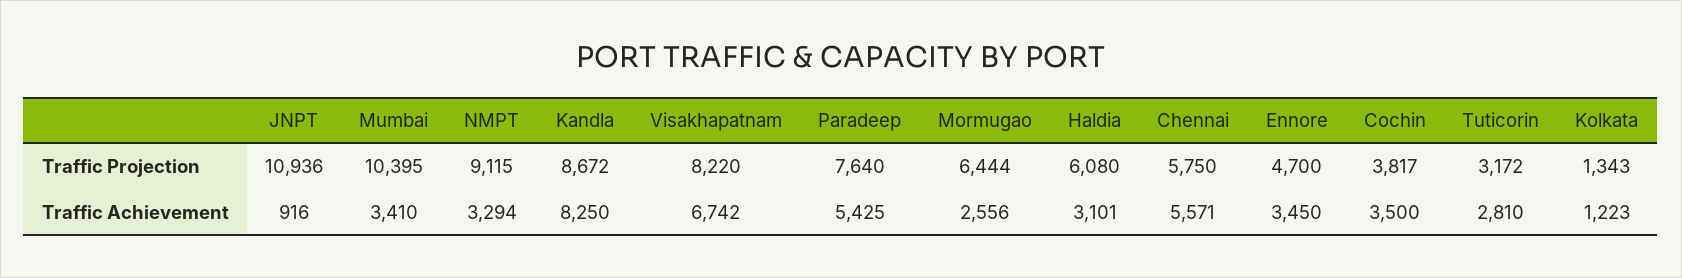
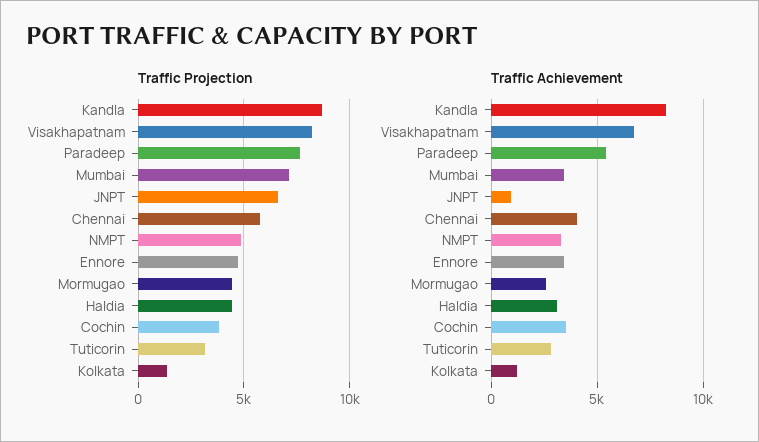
Traffic Projection, JNPT: 10936 -> 6500
Traffic Projection, Mumbai: 10395 -> 7000
Traffic Projection, NMPT: 9115 -> 5000
Traffic Projection, Mormugao: 6444 -> 4500
Traffic Projection, Haldia: 6080 -> 4500
Traffic Achievement, Chennai: 5571 -> 4000

